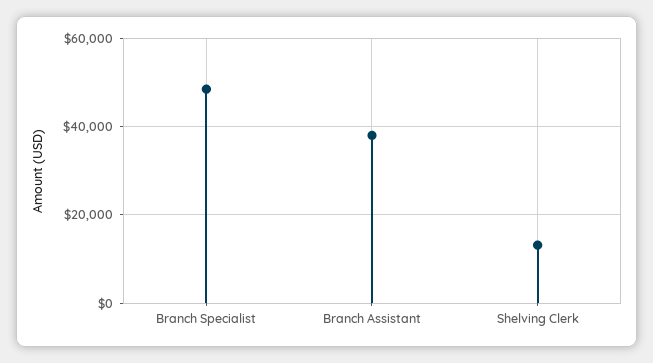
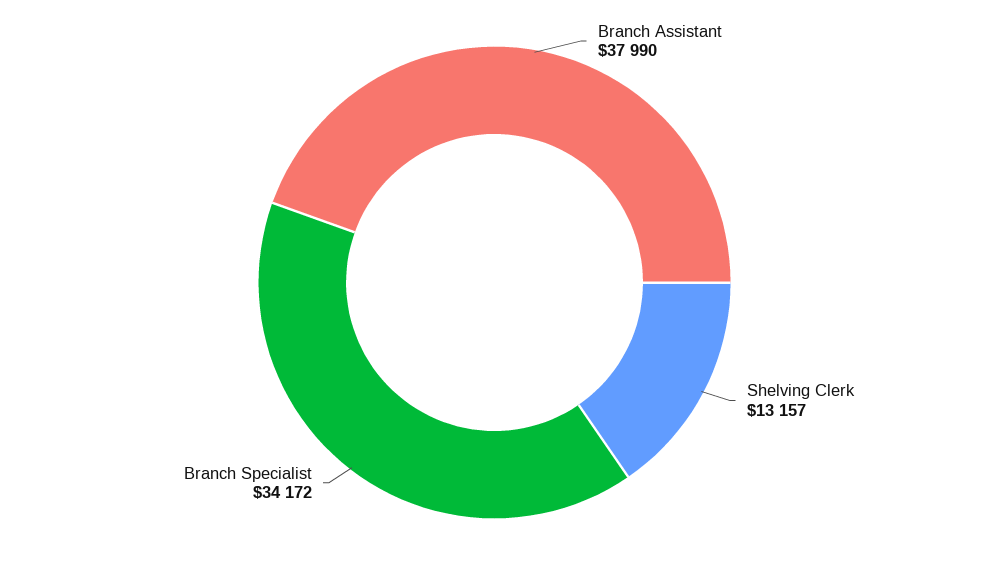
Branch Specialist: 48000 -> 34172

